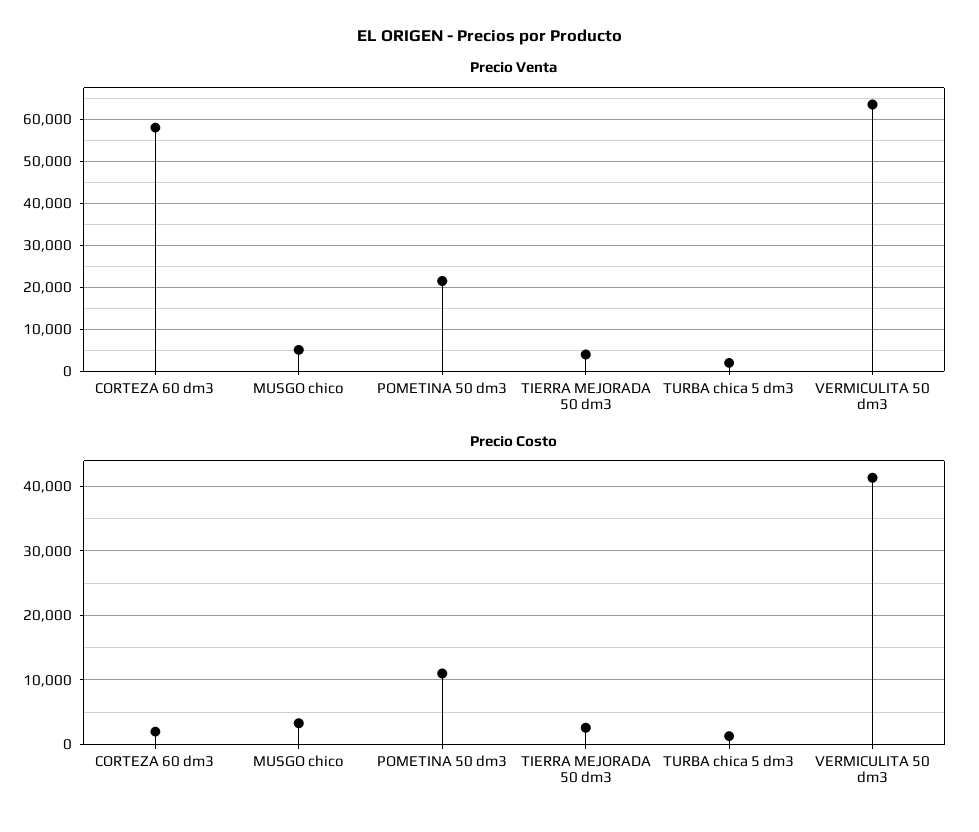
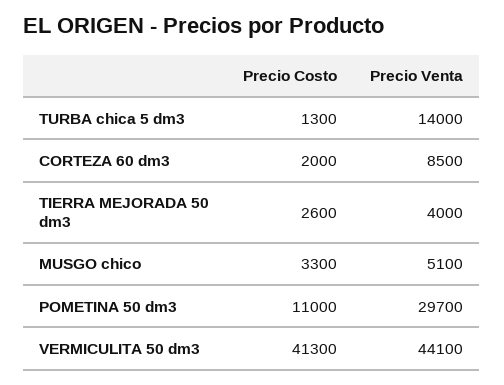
Precio Venta, CORTEZA 60 dm3: 58000 -> 8500
Precio Venta, POMETINA 50 dm3: 22000 -> 29700
Precio Venta, TURBA chica 5 dm3: 2000 -> 14000
Precio Venta, VERMICULITA 50 dm3: 64000 -> 44100

